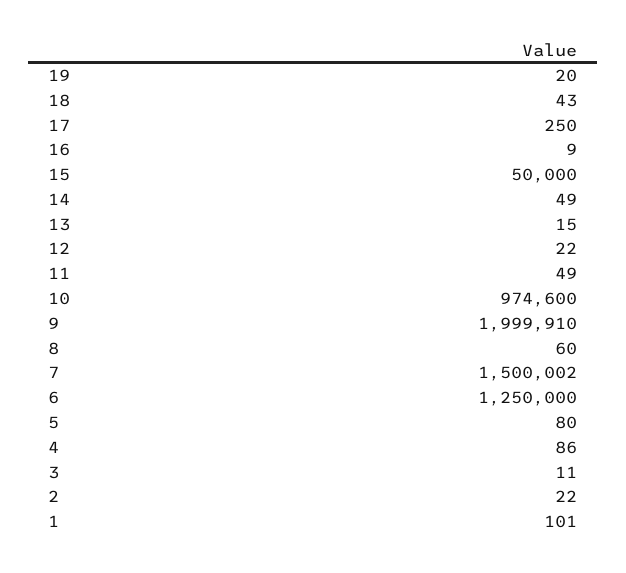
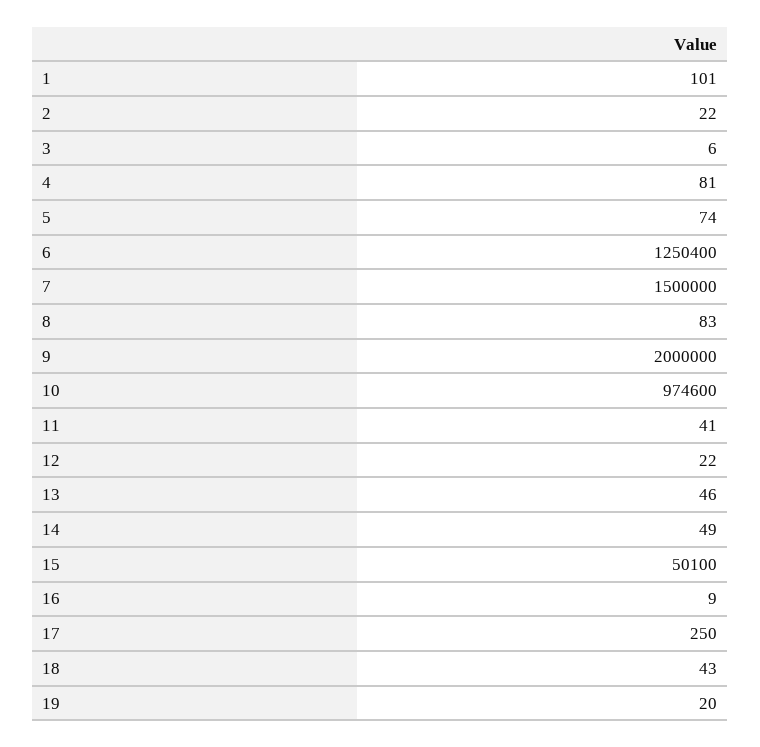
15: 50000 -> 50100
13: 15 -> 46
11: 49 -> 41
9: 1999910 -> 2000000
8: 60 -> 83
7: 1500002 -> 1500000
6: 1250000 -> 1250400
5: 80 -> 74
4: 86 -> 81
3: 11 -> 6

